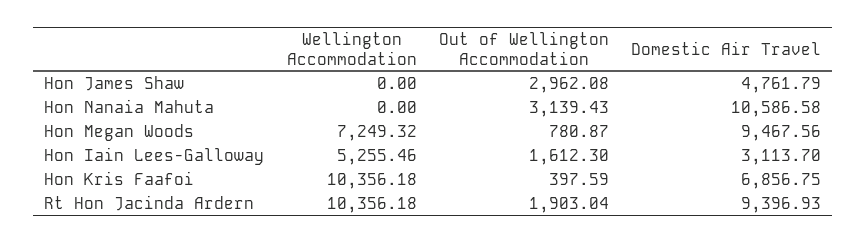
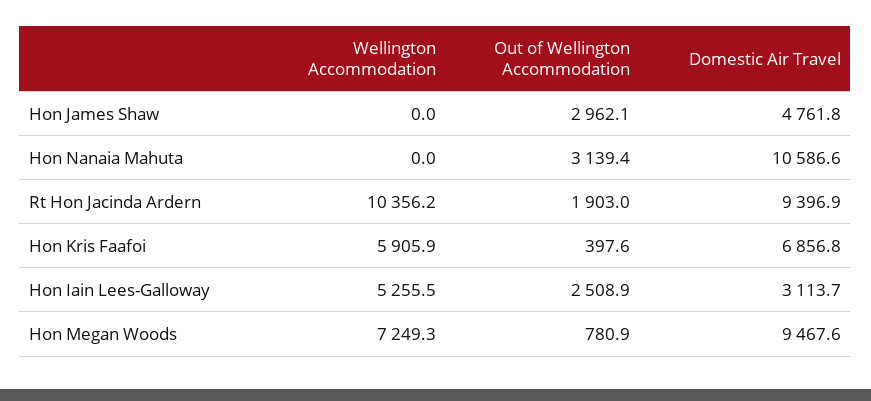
Out of Wellington Accommodation, Hon Iain Lees-Galloway: 1612.3 -> 2508.9
Wellington Accommodation, Hon Kris Faafoi: 10356.18 -> 5905.9

